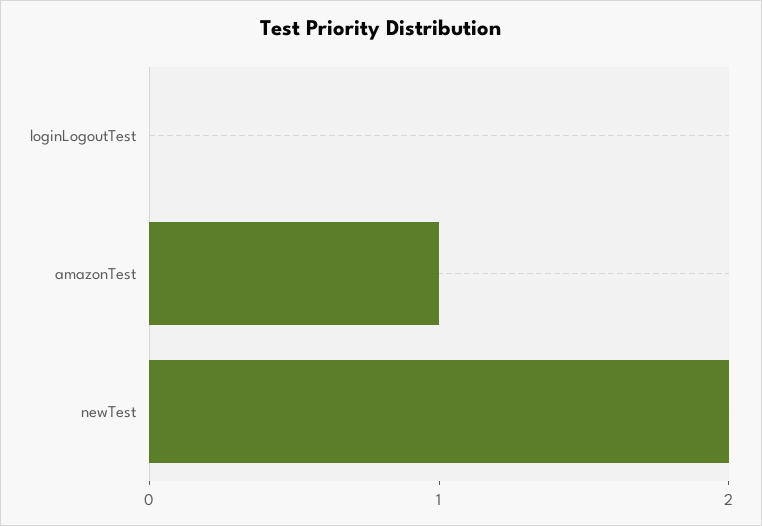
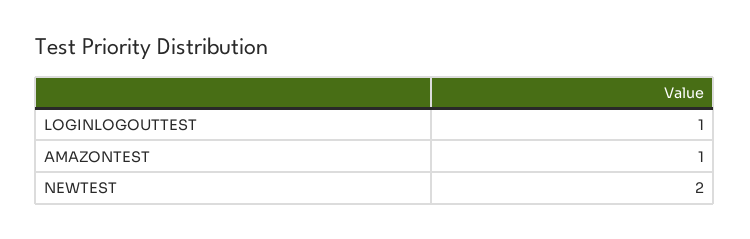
loginLogoutTest: 0 -> 1

